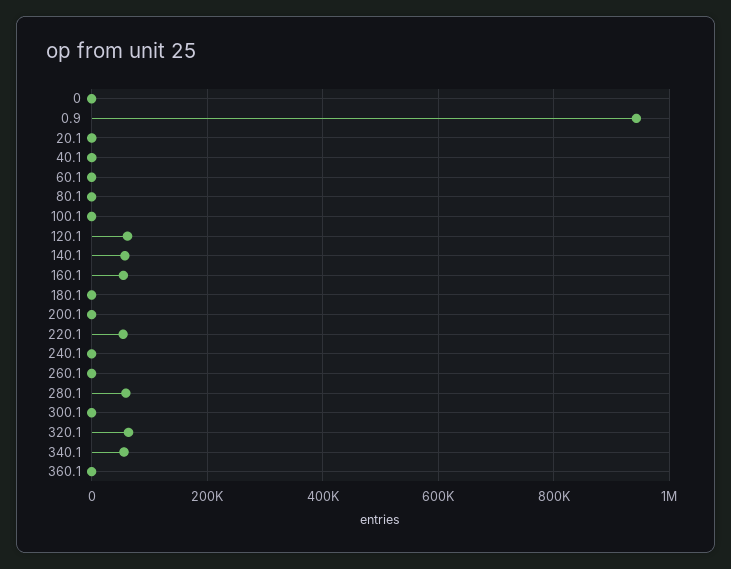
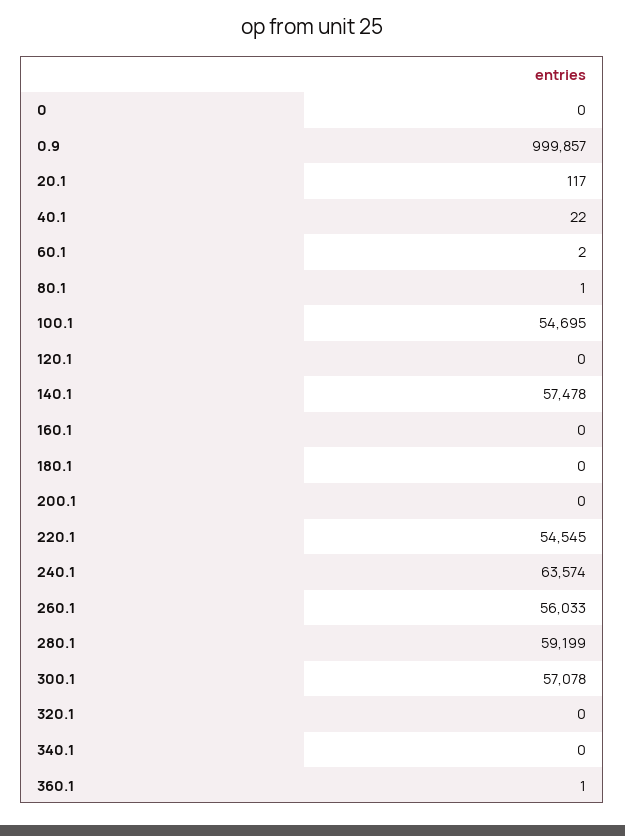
0.9: 940000 -> 999857
100.1: 0 -> 54695
120.1: 60000 -> 0
160.1: 60000 -> 0
240.1: 0 -> 63574
260.1: 0 -> 56033
300.1: 0 -> 57078
320.1: 60000 -> 0
340.1: 60000 -> 0

